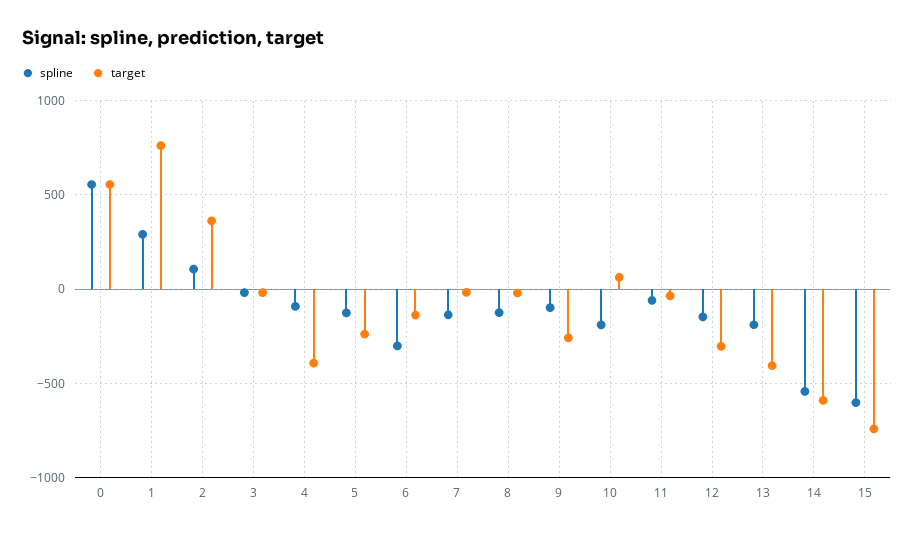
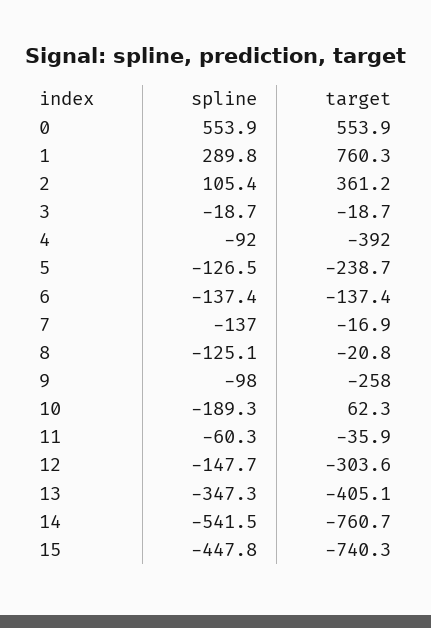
spline, 6: -300 -> -137.4
spline, 13: -200 -> -347.3
target, 14: -600 -> -760.7
spline, 15: -600 -> -447.8

